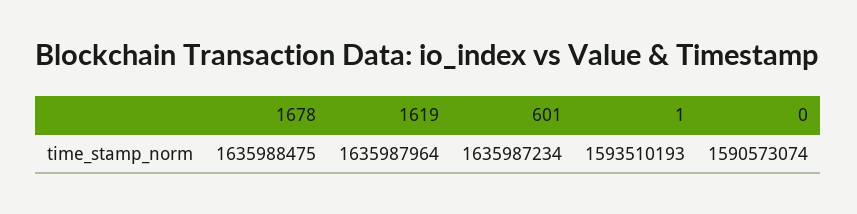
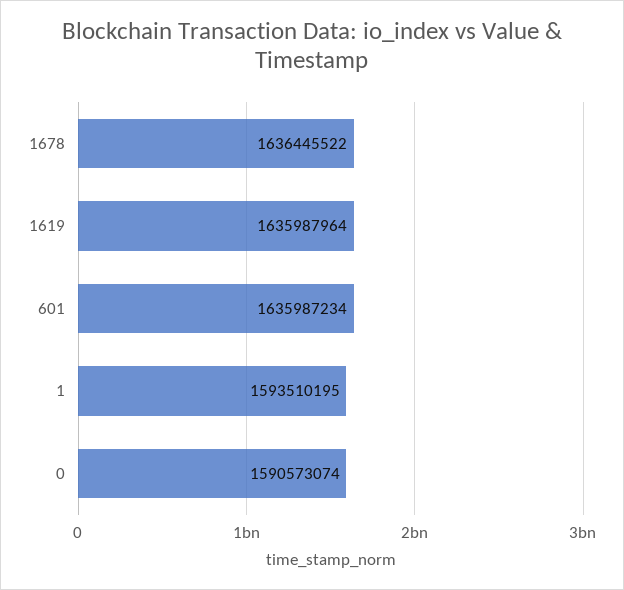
1678: 1635988475 -> 1636445522
1: 1593510193 -> 1593510195

